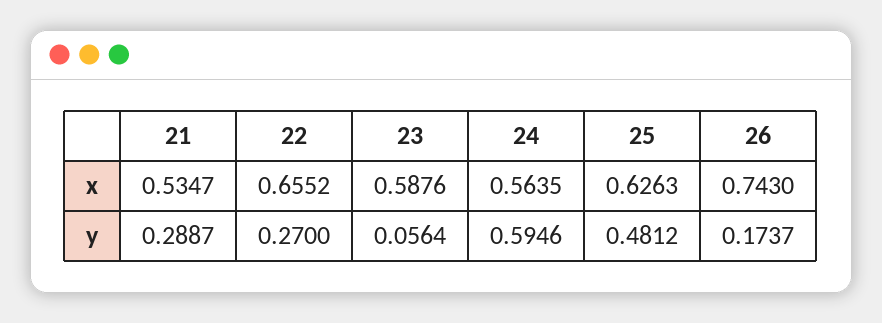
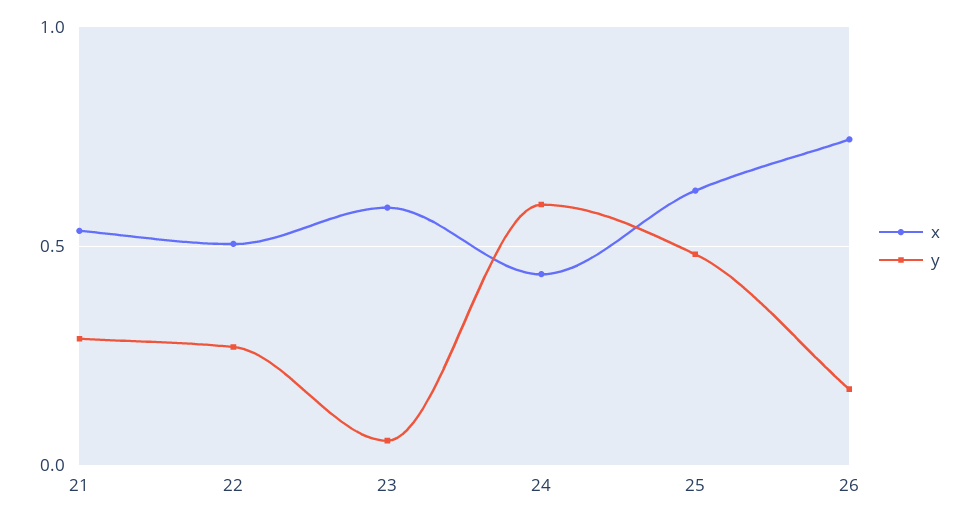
x, 22: 0.6552 -> 0.5
x, 24: 0.5635 -> 0.45

